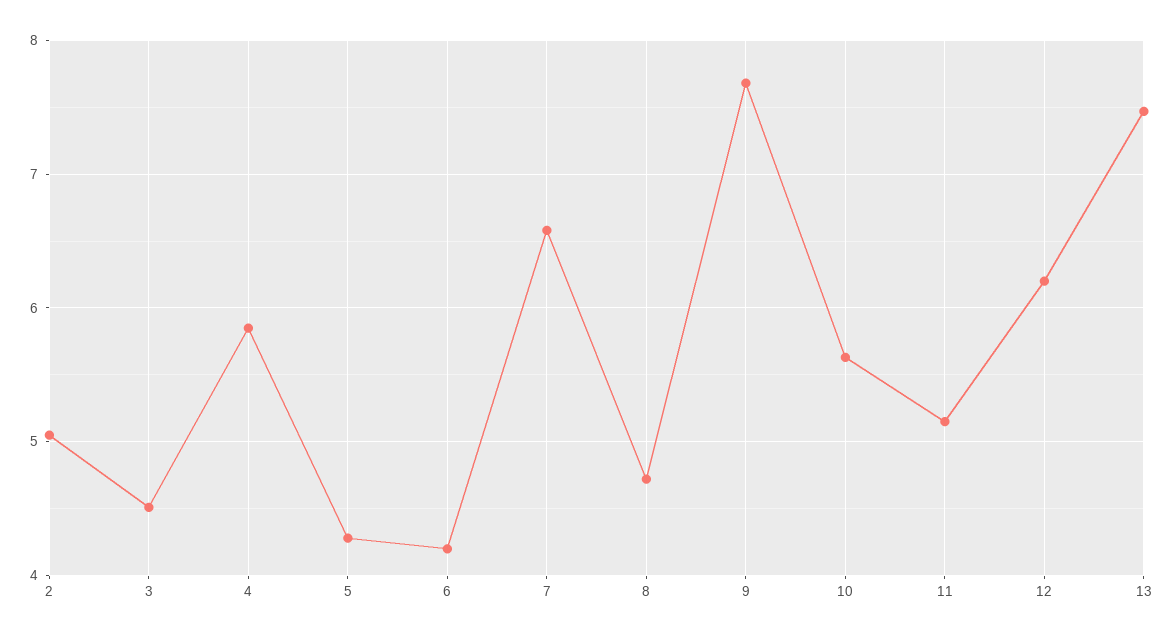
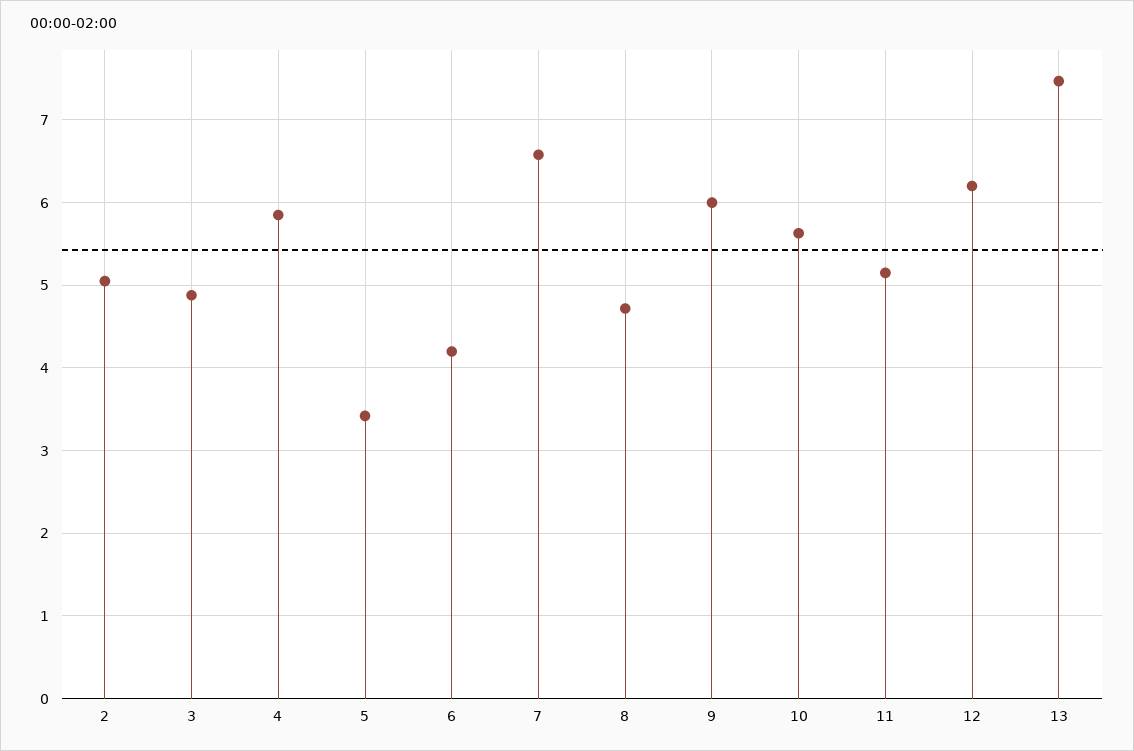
3: 4.5 -> 4.9
5: 4.3 -> 3.4
9: 7.7 -> 6

